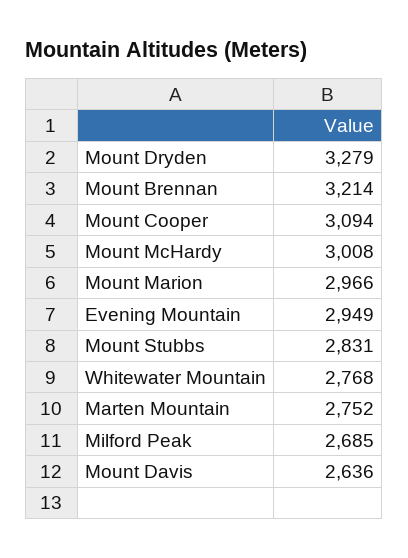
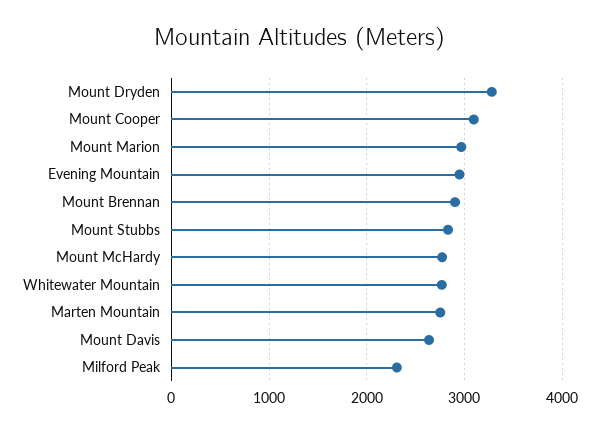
Mount Brennan: 3214 -> 2900
Mount McHardy: 3008 -> 2800
Milford Peak: 2685 -> 2300

